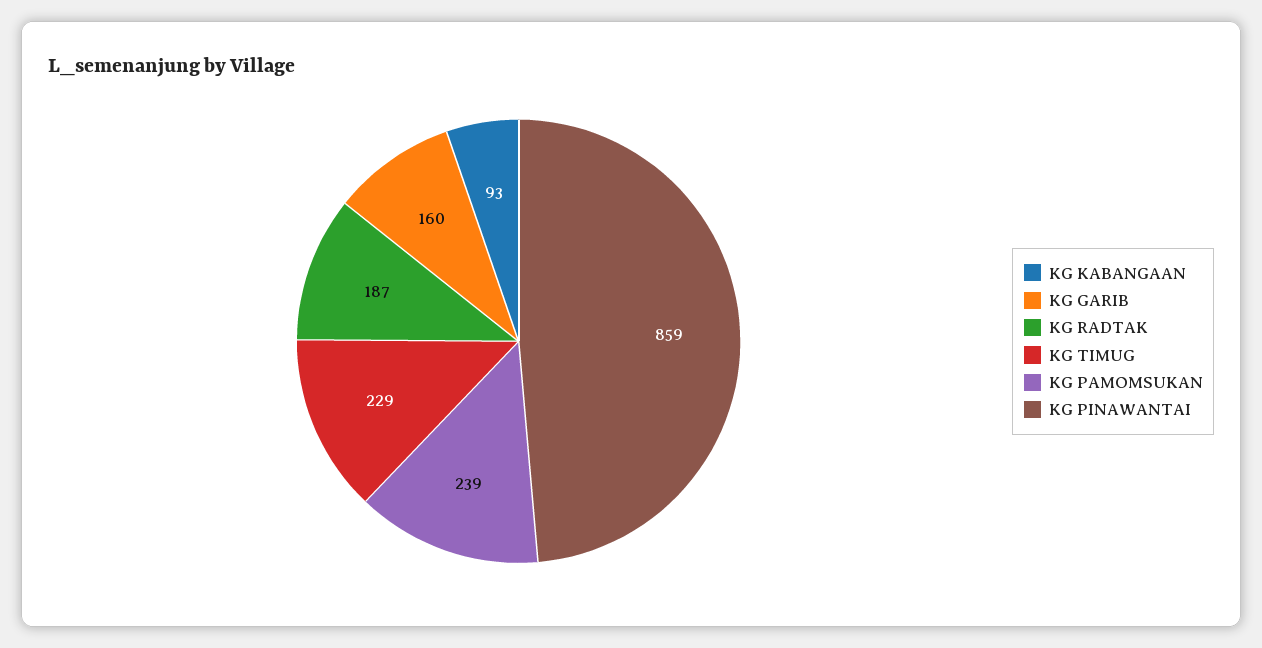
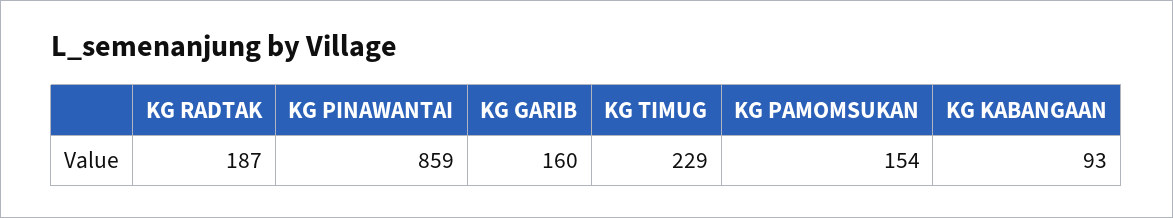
KG PAMOMSUKAN: 239 -> 154

